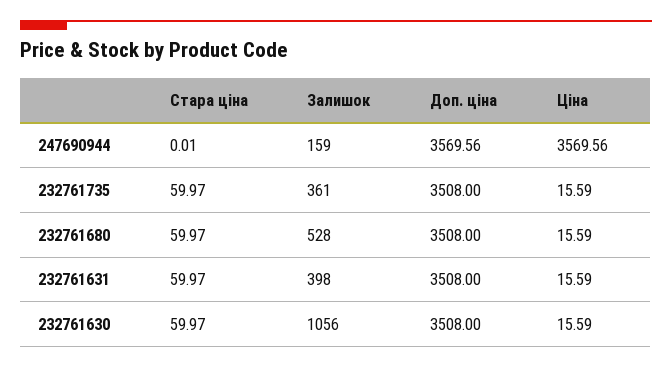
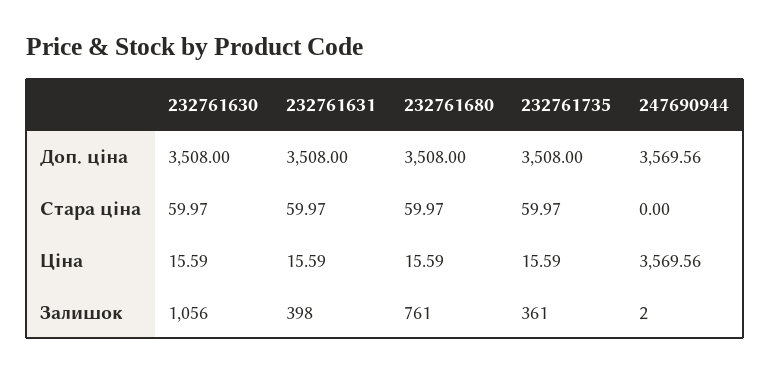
Стара ціна, 247690944: 0.01 -> 0
Залишок, 247690944: 159 -> 2
Залишок, 232761680: 528 -> 761

